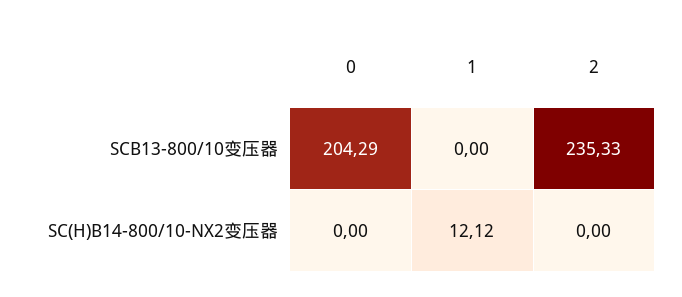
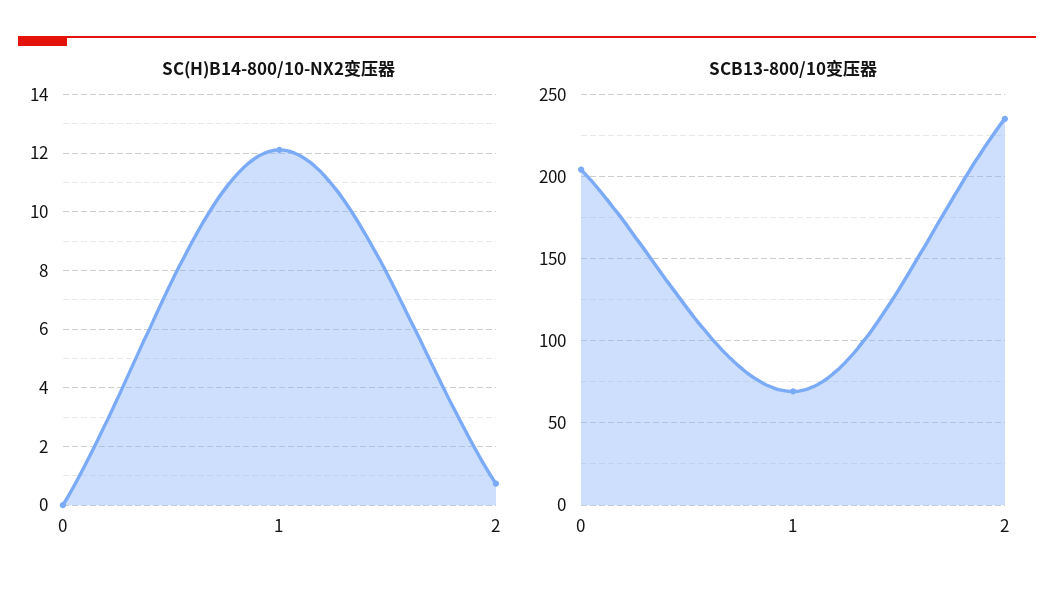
SCB13-800/10变压器, 1: 0 -> 70
SC(H)B14-800/10-NX2变压器, 2: 0 -> 0.75

